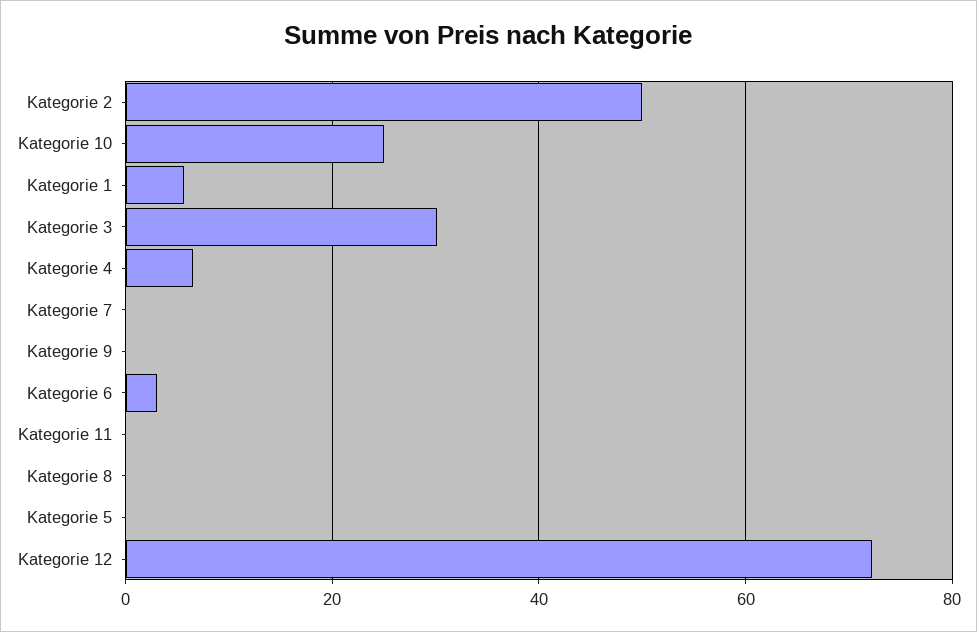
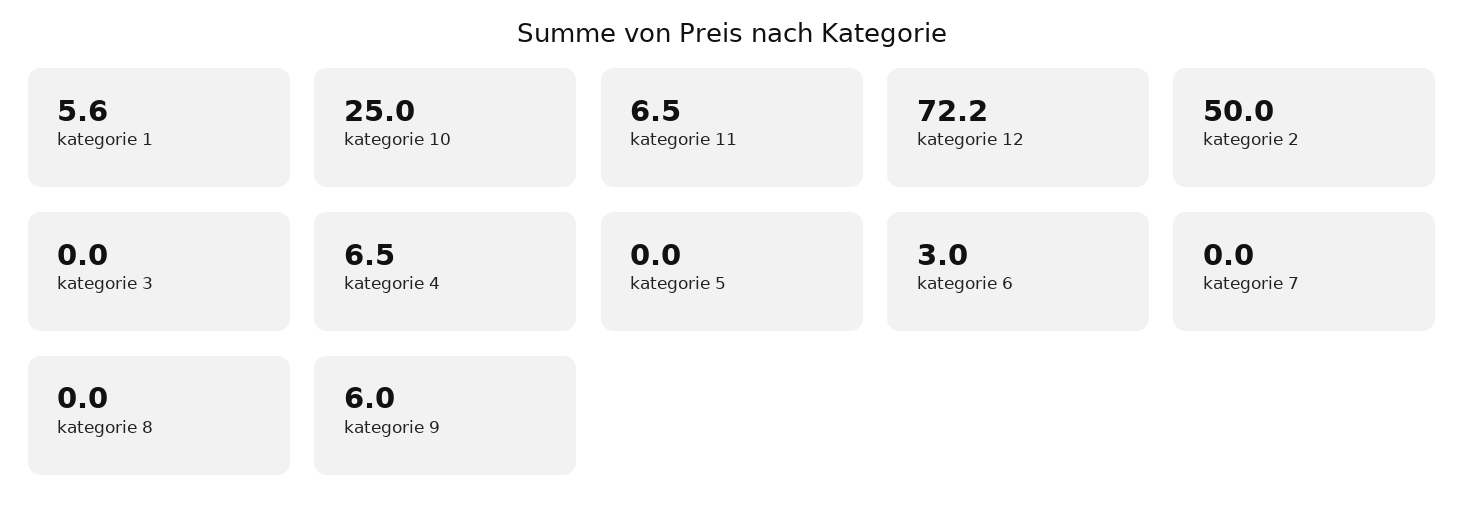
Kategorie 3: 30 -> 0
Kategorie 9: 0 -> 6
Kategorie 11: 0 -> 6.5

